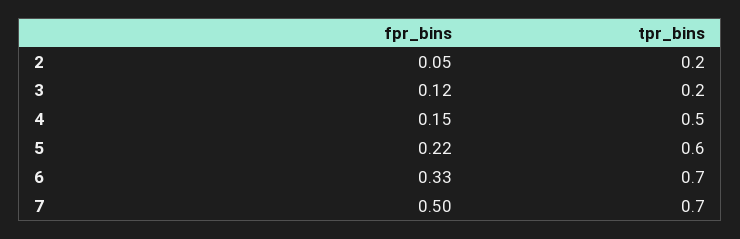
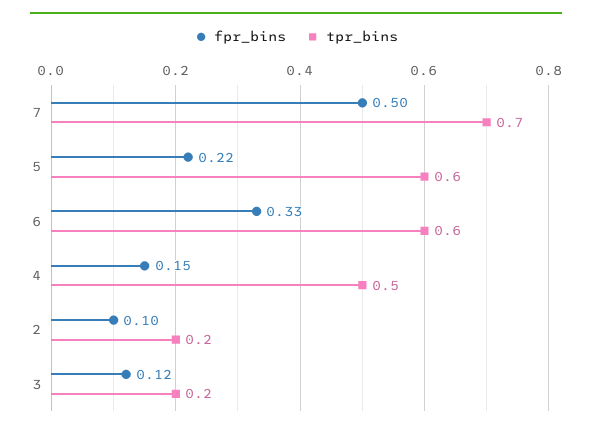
fpr_bins, 2: 0.05 -> 0.1
tpr_bins, 6: 0.7 -> 0.6

